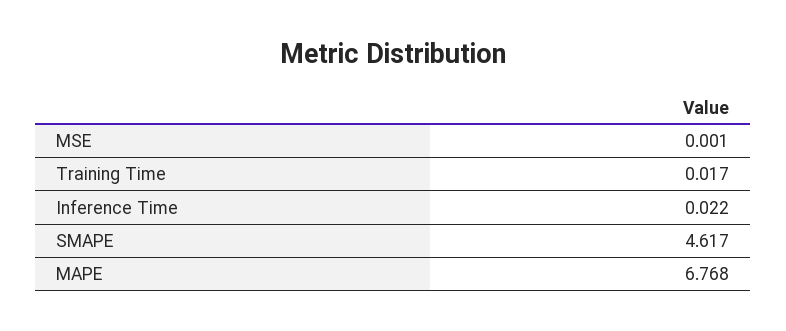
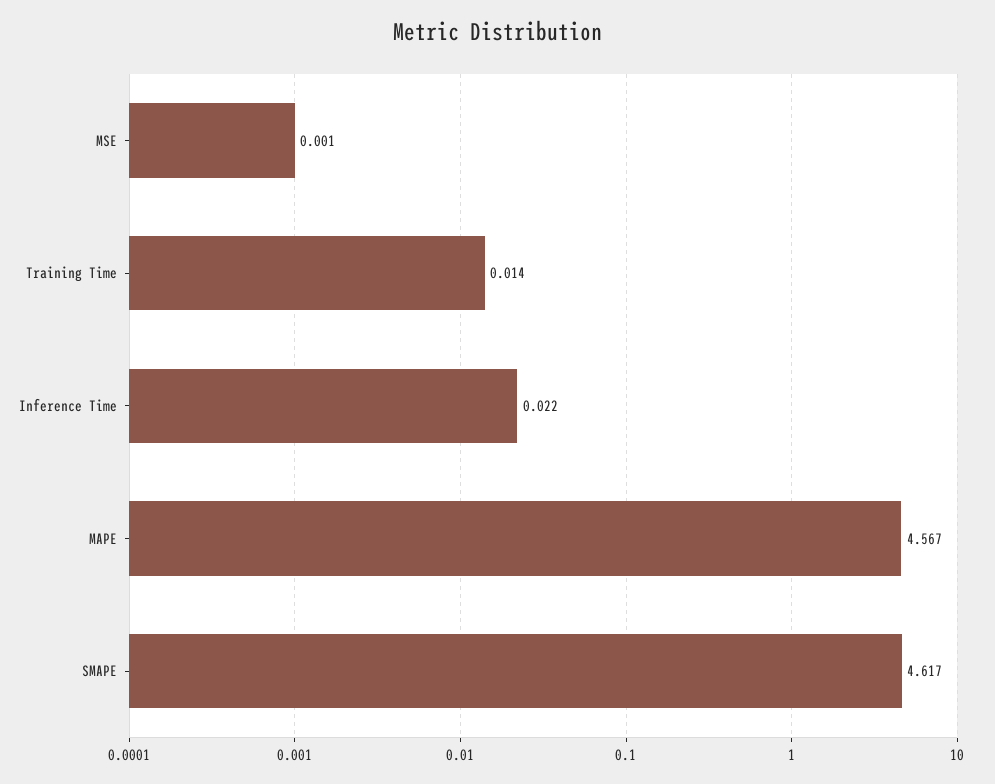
Training Time: 0.017 -> 0.014
MAPE: 6.768 -> 4.567

